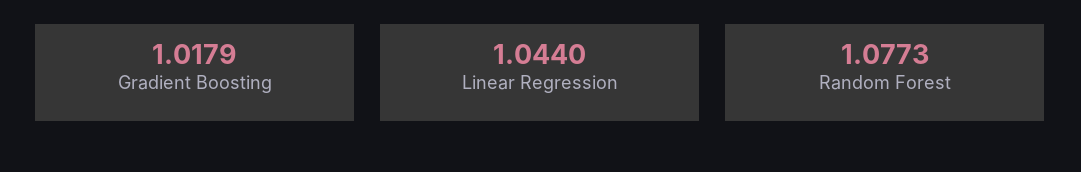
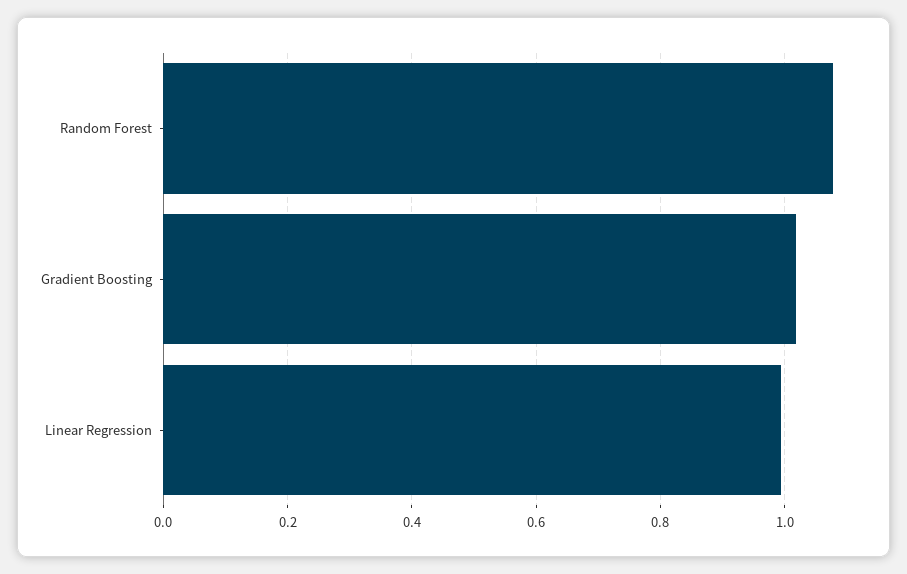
Linear Regression: 1.044 -> 1

